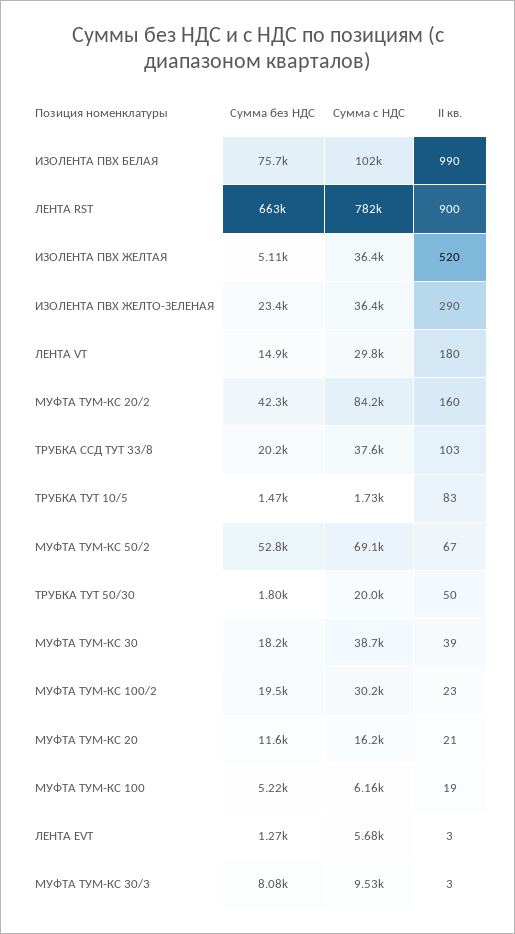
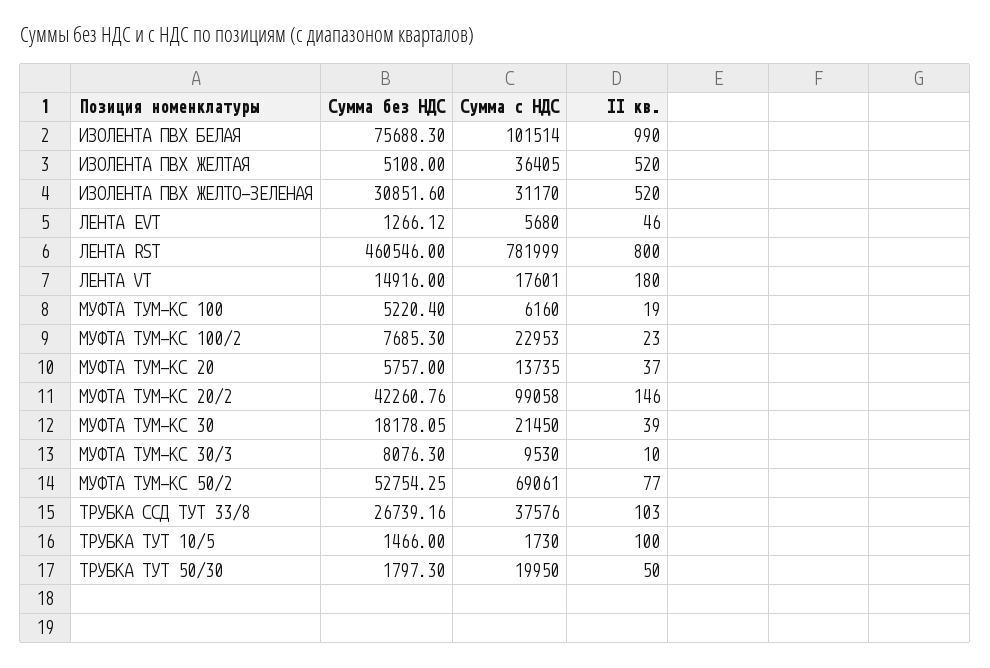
Сумма без НДС, ЛЕНТА RST: 663000 -> 460546
II кв., ЛЕНТА RST: 900 -> 800
Сумма без НДС, ИЗОЛЕНТА ПВХ ЖЕЛТО-ЗЕЛЕНАЯ: 23400 -> 30851.6
Сумма с НДС, ИЗОЛЕНТА ПВХ ЖЕЛТО-ЗЕЛЕНАЯ: 36400 -> 31170
II кв., ИЗОЛЕНТА ПВХ ЖЕЛТО-ЗЕЛЕНАЯ: 290 -> 520
Сумма с НДС, ЛЕНТА VT: 29800 -> 17601
Сумма с НДС, МУФТА ТУМ-КС 20/2: 84200 -> 99058
II кв., МУФТА ТУМ-КС 20/2: 160 -> 146
Сумма без НДС, ТРУБКА ССД ТУТ 33/8: 20200 -> 26739.16
II кв., ТРУБКА ТУТ 10/5: 83 -> 100
II кв., МУФТА ТУМ-КС 50/2: 67 -> 77
Сумма с НДС, МУФТА ТУМ-КС 30: 38700 -> 21450
Сумма без НДС, МУФТА ТУМ-КС 100/2: 19500 -> 7685.3
Сумма с НДС, МУФТА ТУМ-КС 100/2: 30200 -> 22953
Сумма без НДС, МУФТА ТУМ-КС 20: 11600 -> 5757
Сумма с НДС, МУФТА ТУМ-КС 20: 16200 -> 13735
II кв., МУФТА ТУМ-КС 20: 21 -> 37
II кв., ЛЕНТА EVT: 3 -> 46
II кв., МУФТА ТУМ-КС 30/3: 3 -> 10

